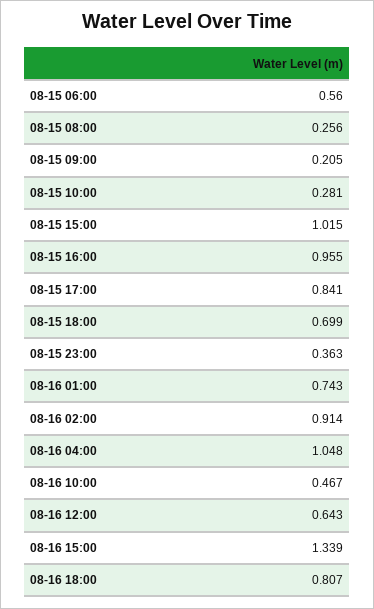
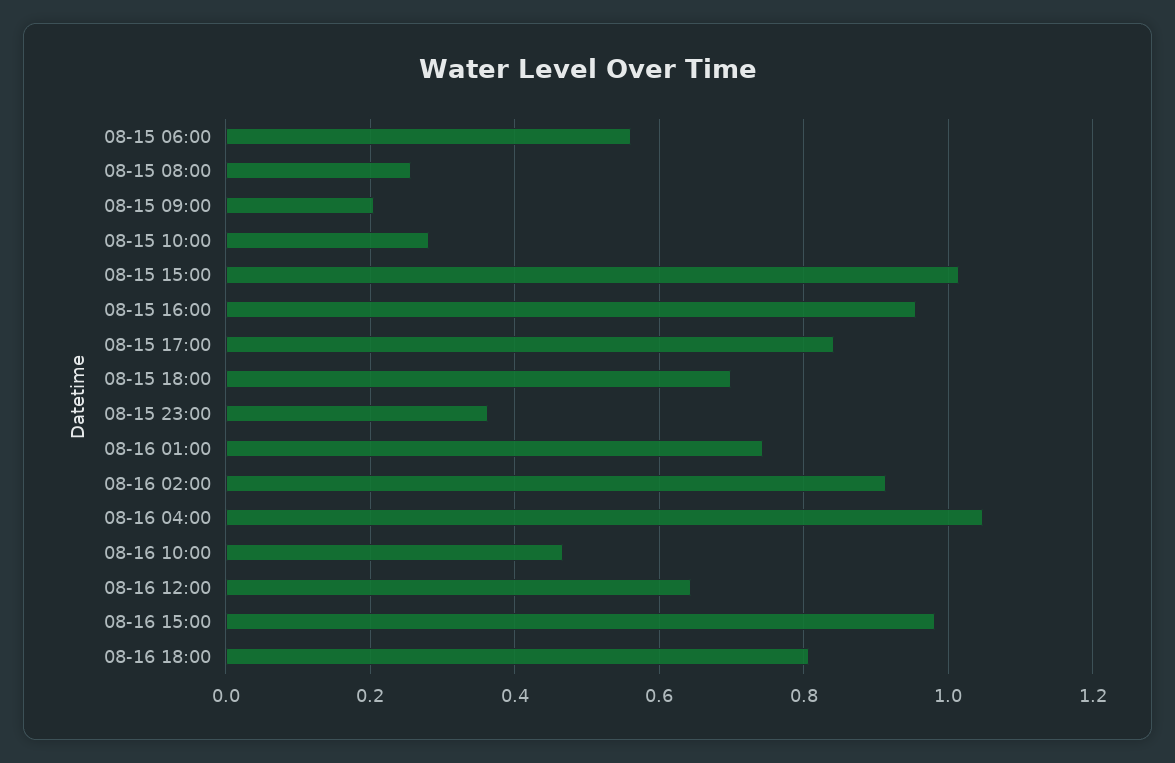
08-16 15:00: 1.339 -> 0.98

